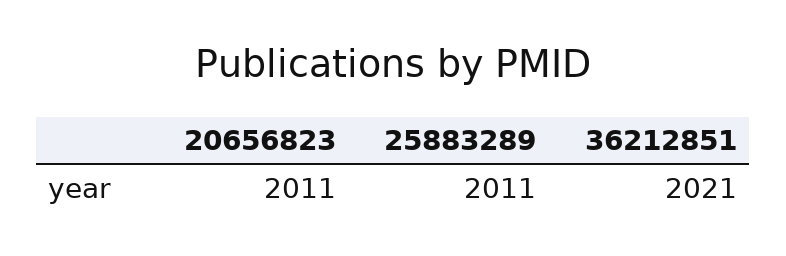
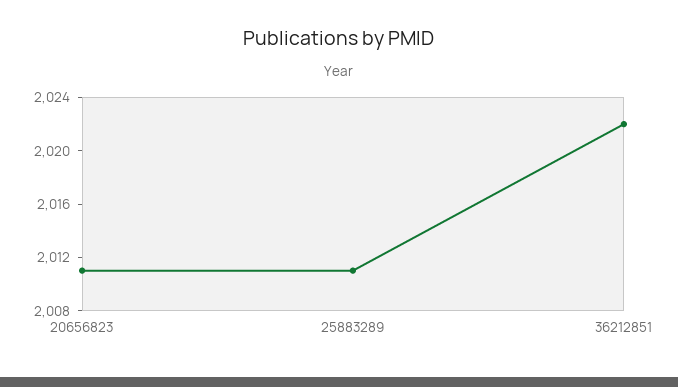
36212851: 2021 -> 2022

